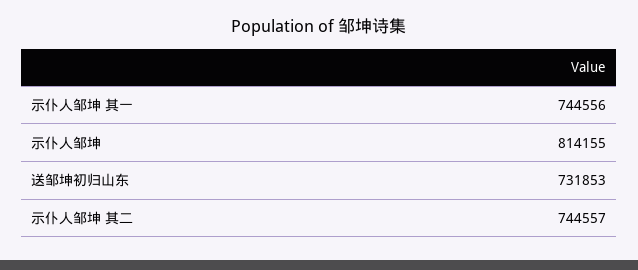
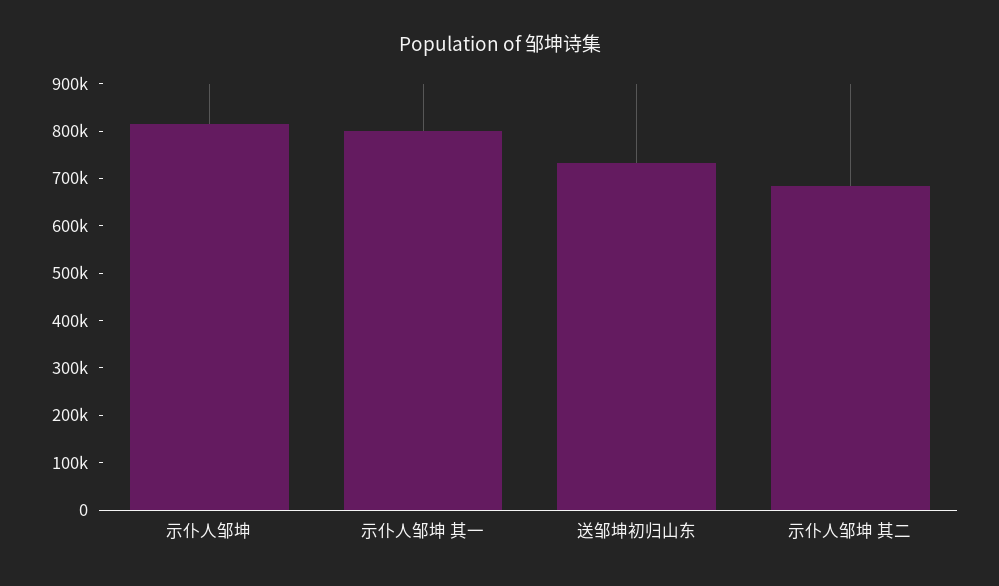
示仆人邹坤 其一: 744556 -> 800000
示仆人邹坤 其二: 744557 -> 680000

